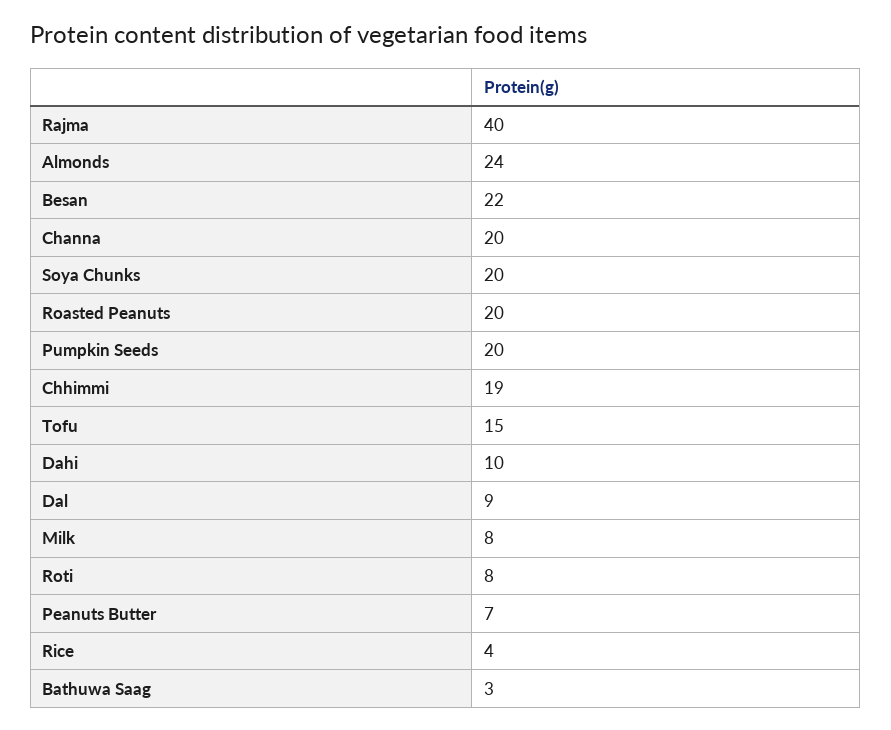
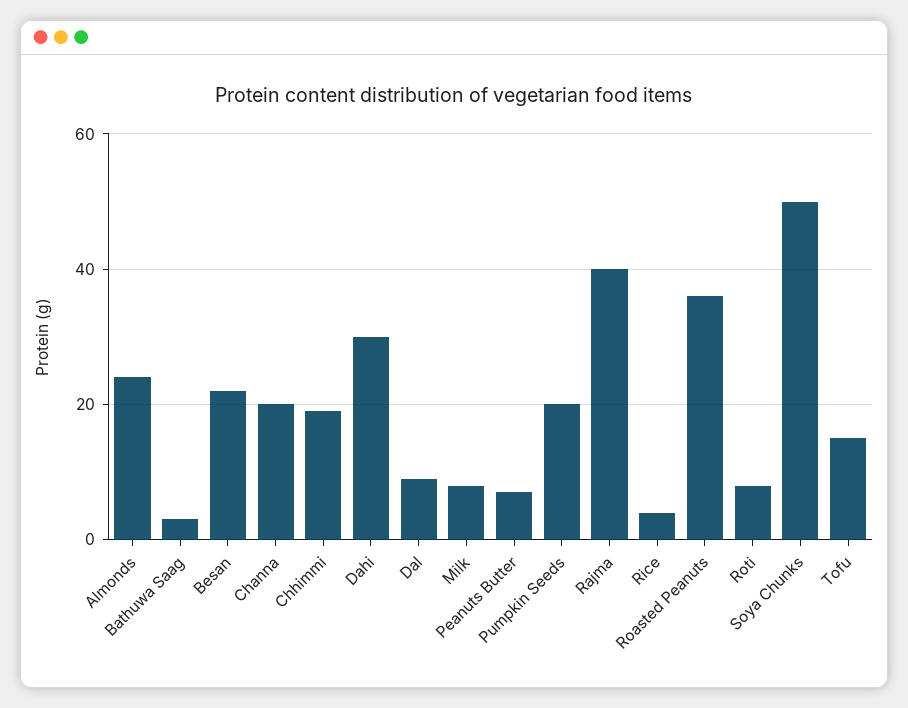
Soya Chunks: 20 -> 50
Roasted Peanuts: 20 -> 35
Dahi: 10 -> 30

